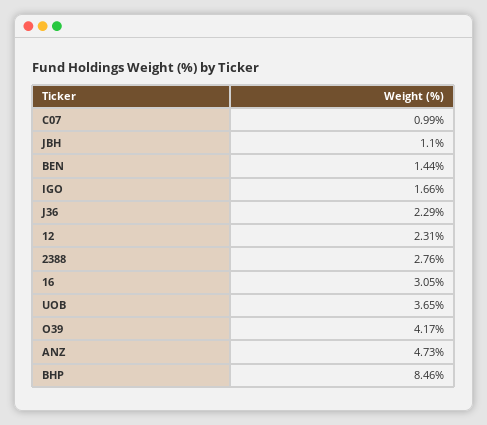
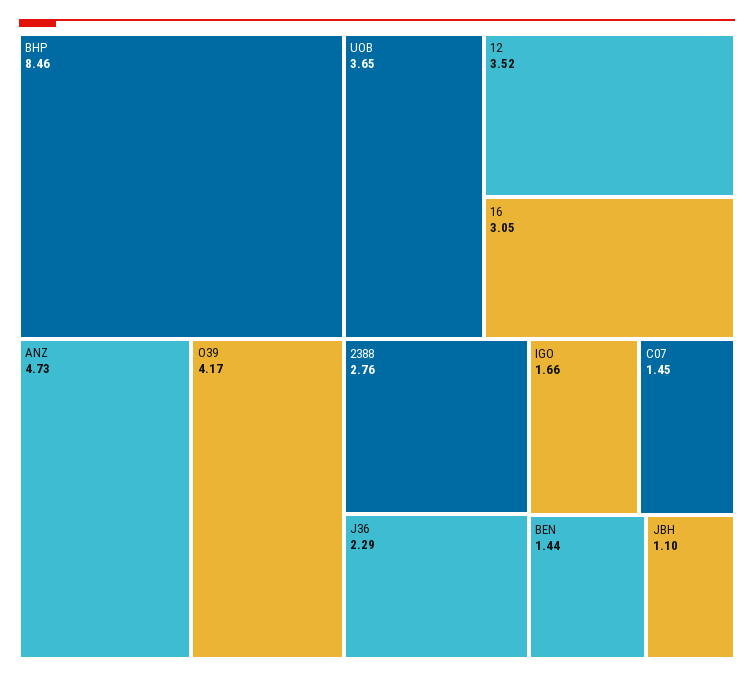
C07: 0.99 -> 1.45
12: 2.31 -> 3.52

